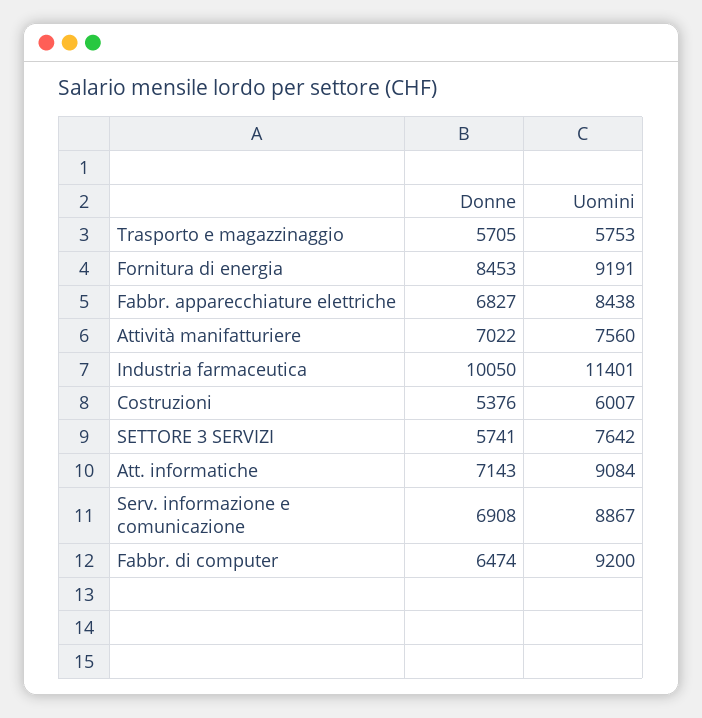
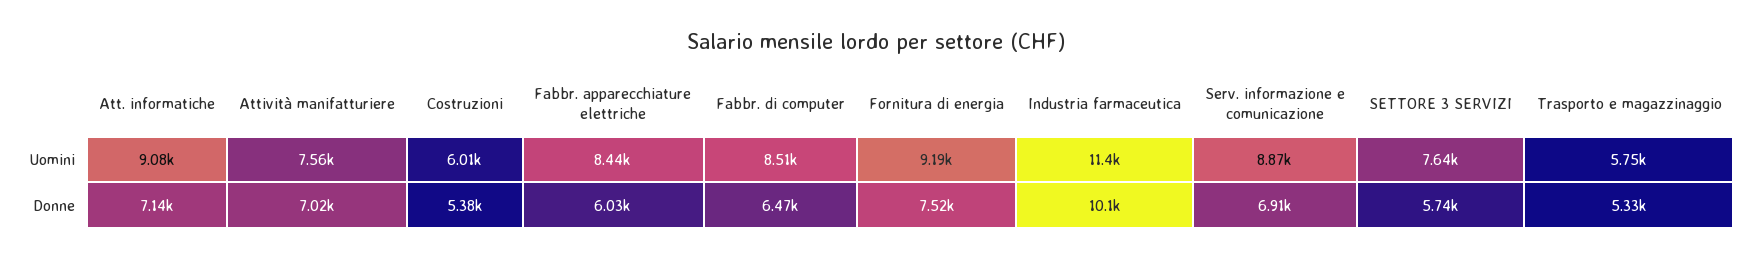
Donne, Trasporto e magazzinaggio: 5705 -> 5330
Donne, Fornitura di energia: 8453 -> 7520
Donne, Fabbr. apparecchiature elettriche: 6827 -> 6030
Uomini, Fabbr. di computer: 9200 -> 8510

